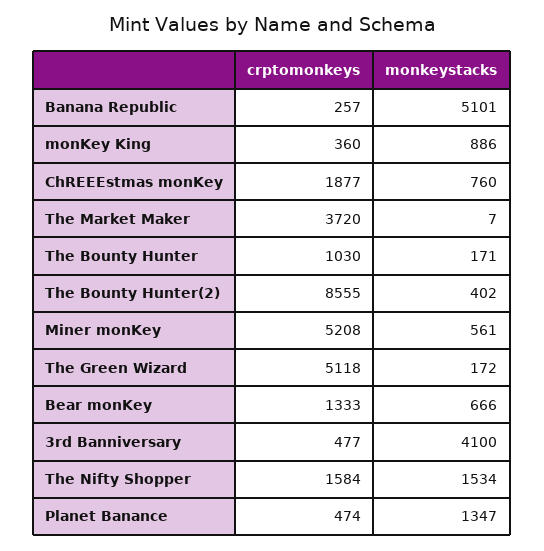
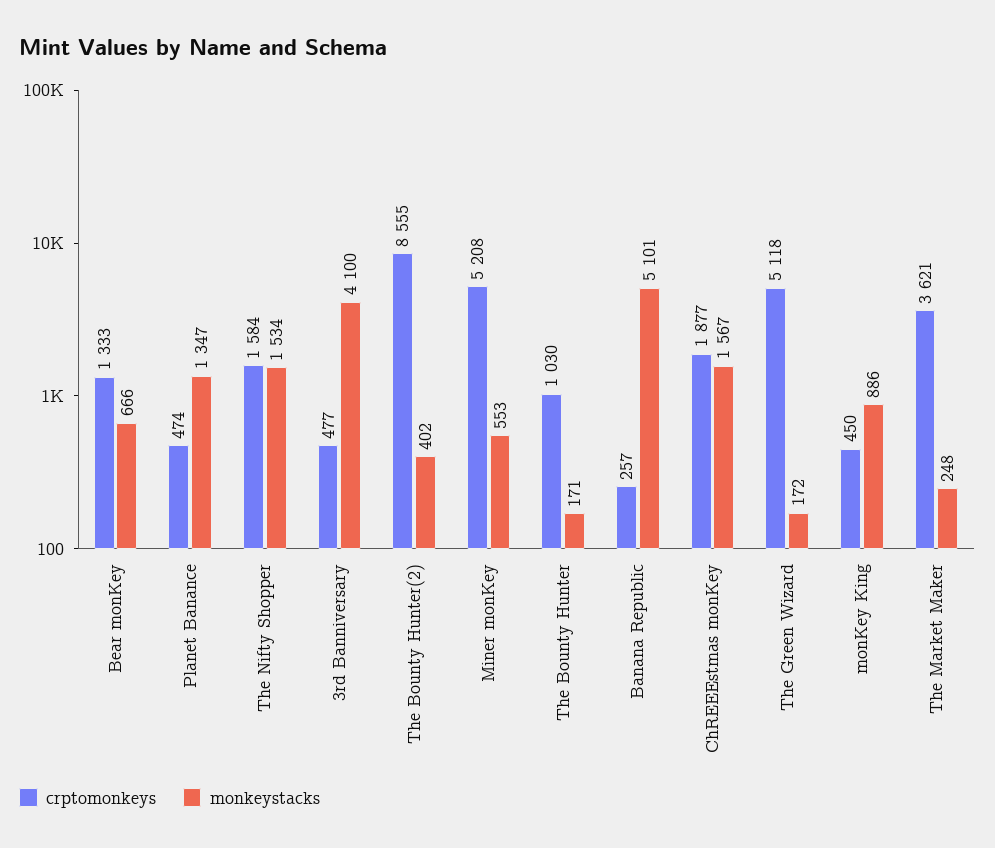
crptomonkeys, monKey King: 360 -> 450
monkeystacks, ChREEEstmas monKey: 760 -> 1567
crptomonkeys, The Market Maker: 3720 -> 3621
monkeystacks, The Market Maker: 7 -> 248
monkeystacks, Miner monKey: 561 -> 553

